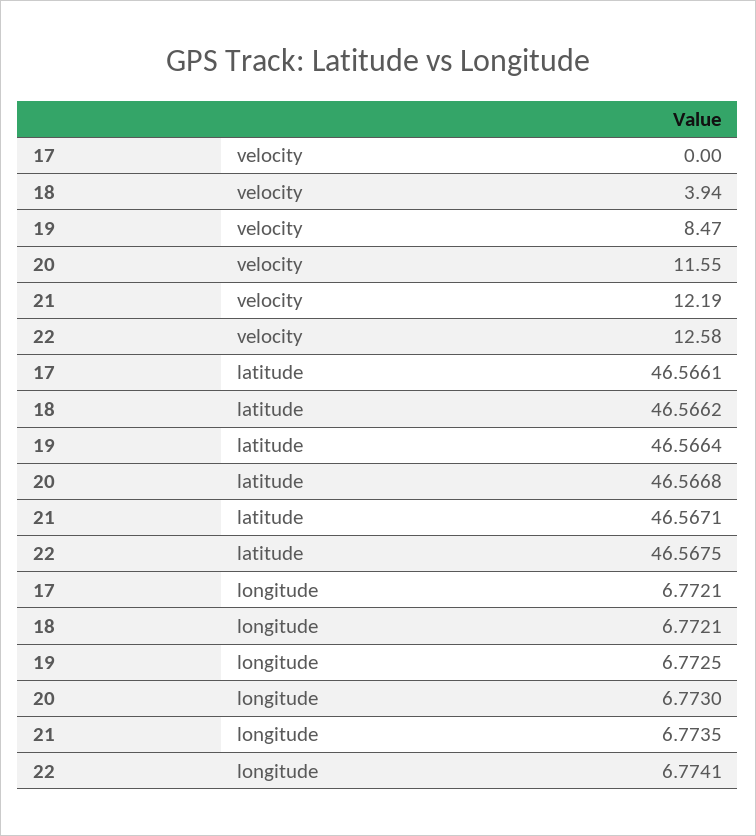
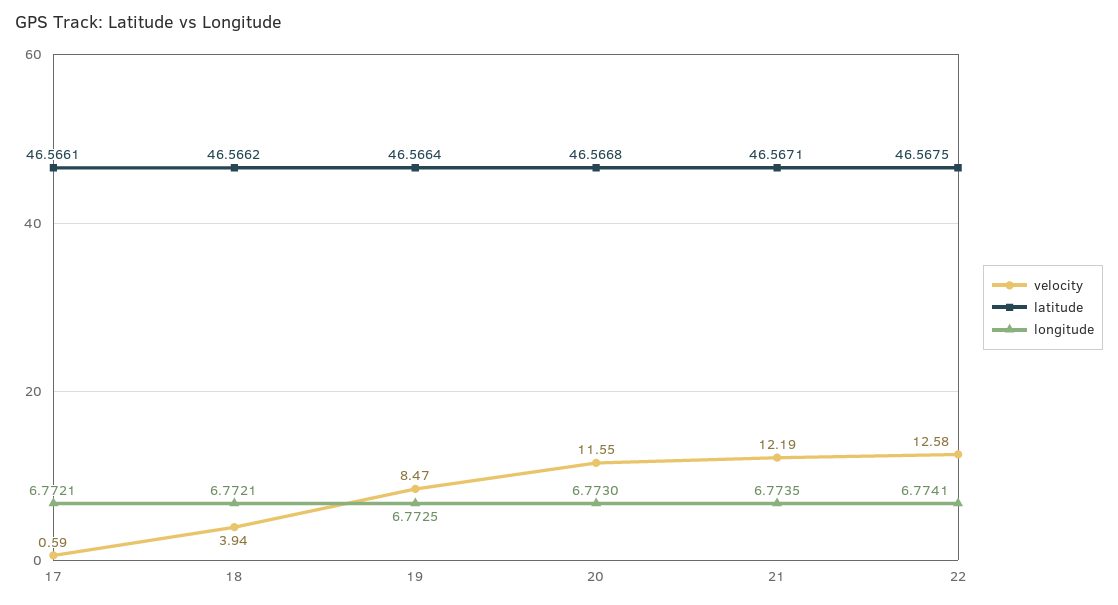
velocity, 17: 0 -> 0.59

